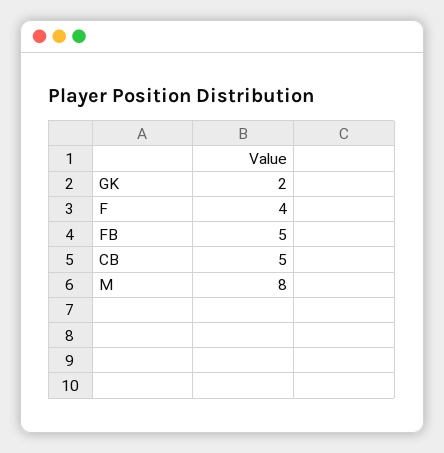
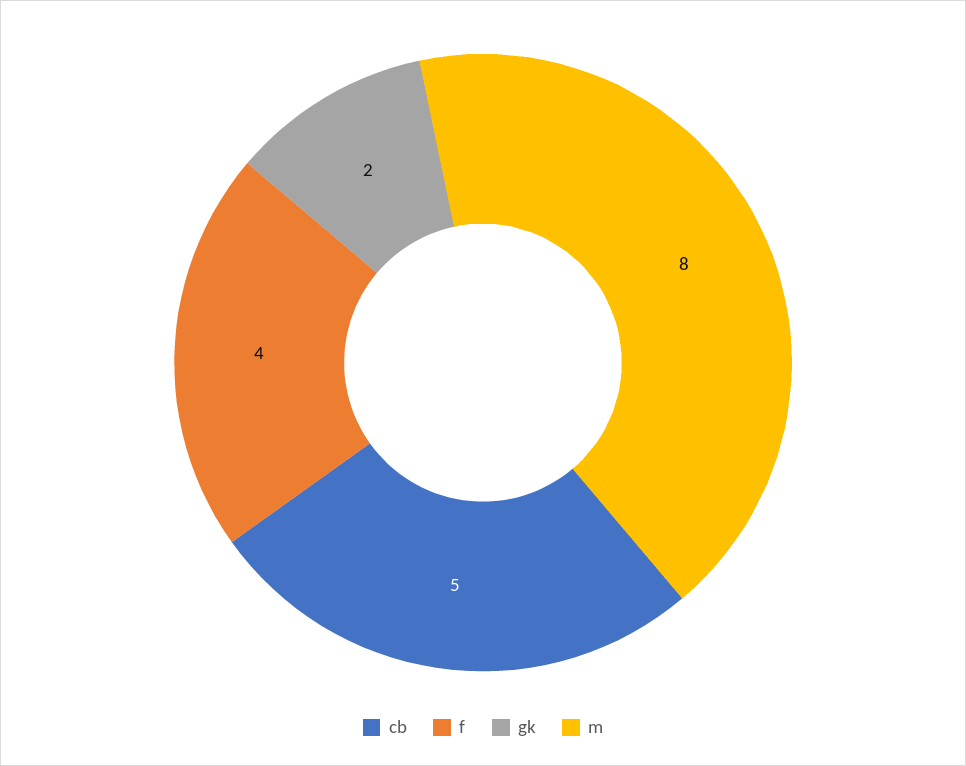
FB: 5 -> none

